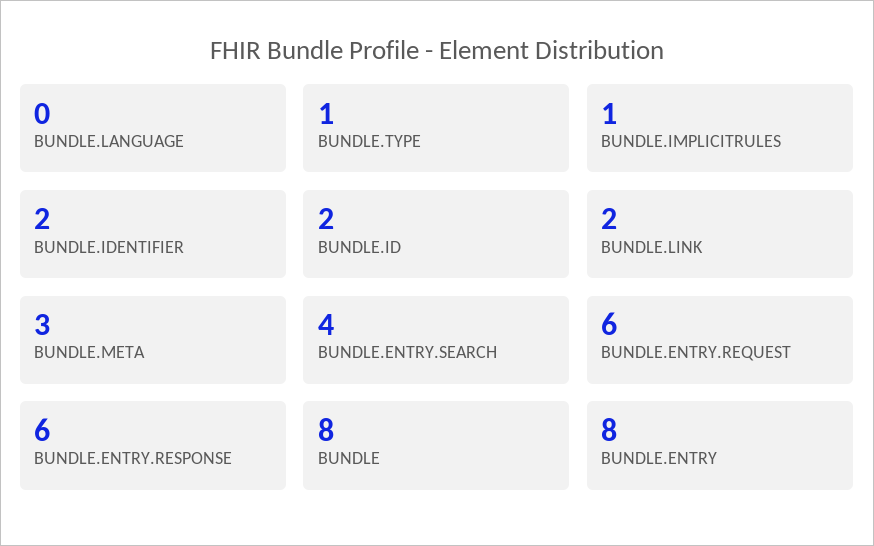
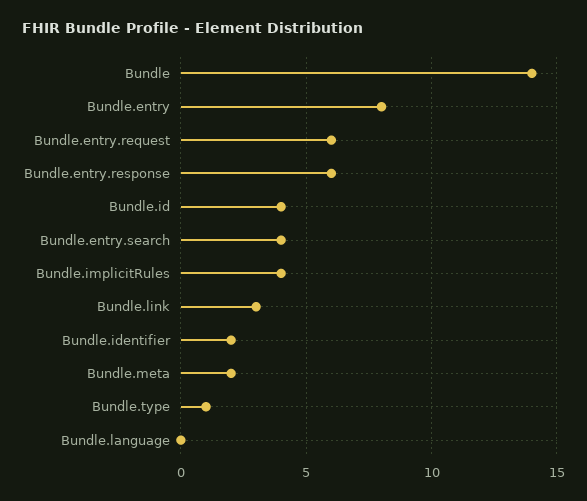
BUNDLE.IMPLICITRULES: 1 -> 4
BUNDLE.ID: 2 -> 4
BUNDLE.LINK: 2 -> 3
BUNDLE.META: 3 -> 2
BUNDLE: 8 -> 14

